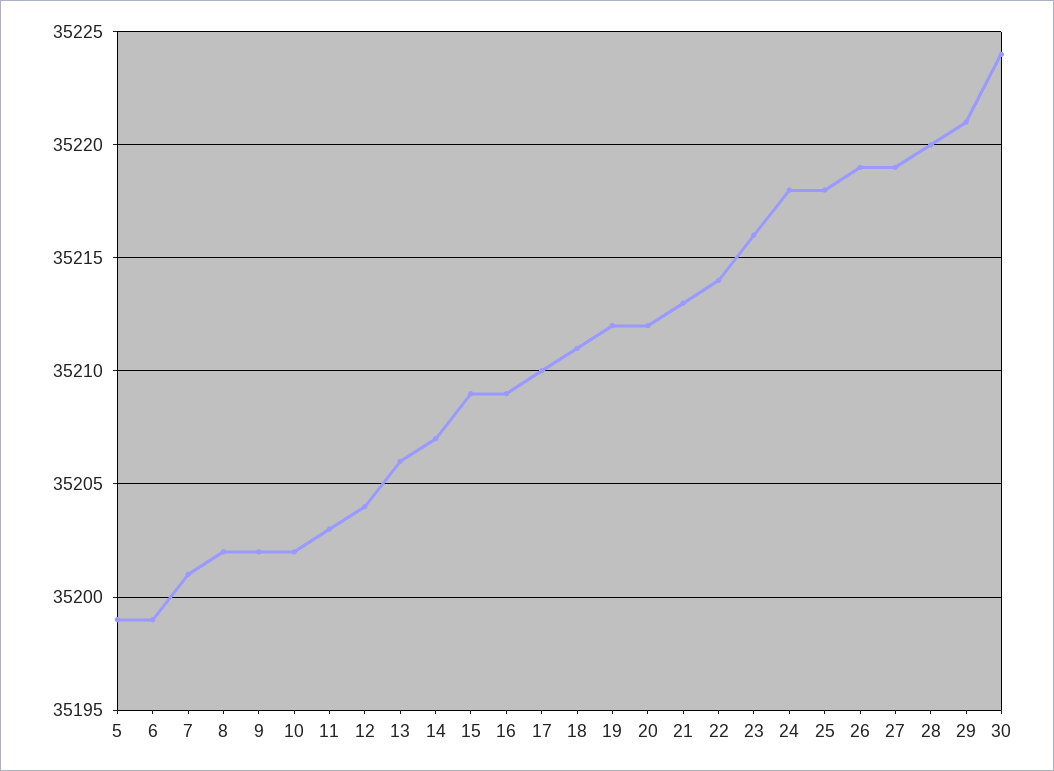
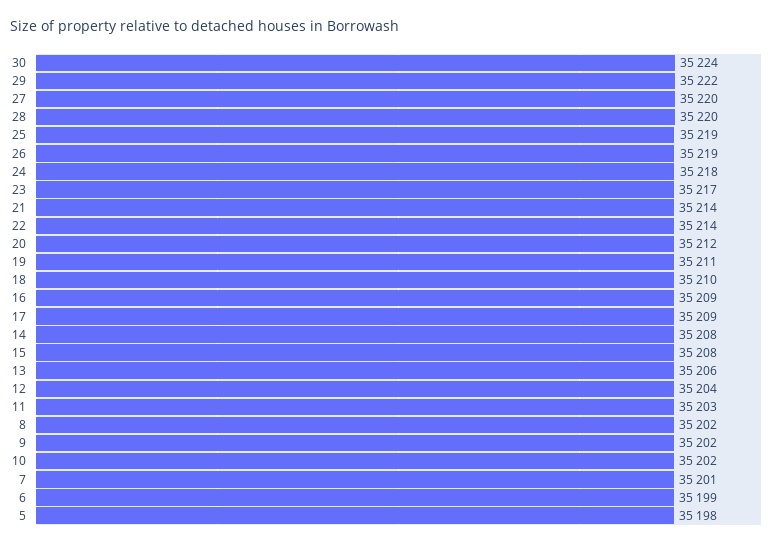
5: 35199 -> 35198
14: 35207 -> 35208
15: 35209 -> 35208
17: 35210 -> 35209
18: 35211 -> 35210
19: 35212 -> 35211
21: 35213 -> 35214
23: 35216 -> 35217
25: 35218 -> 35219
27: 35219 -> 35220
29: 35221 -> 35222

